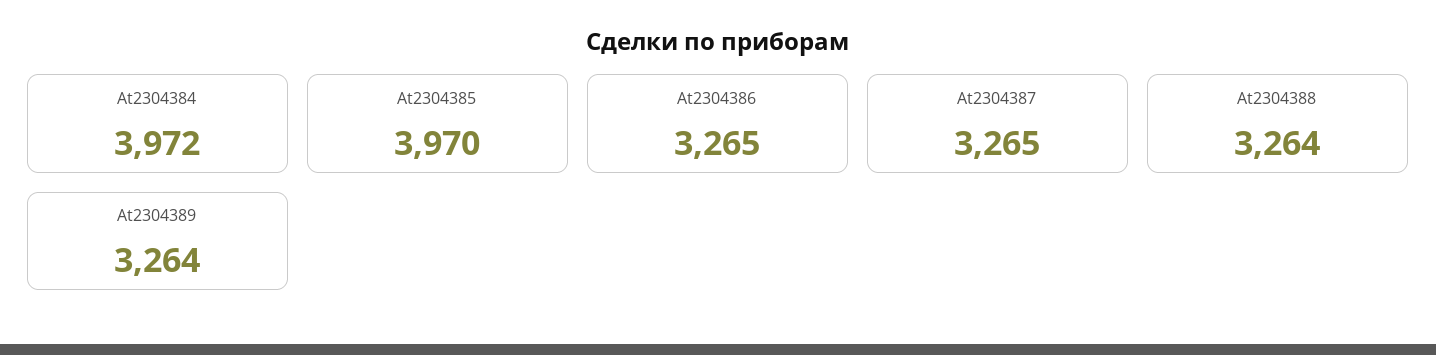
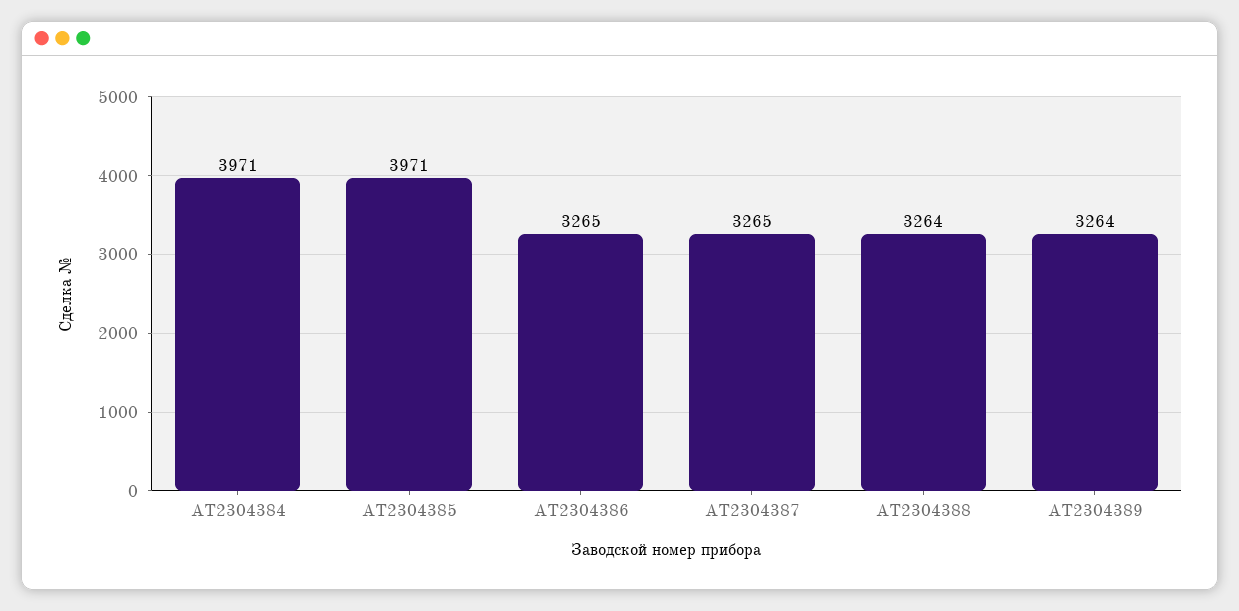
At2304384: 3972 -> 3971
At2304385: 3970 -> 3971

